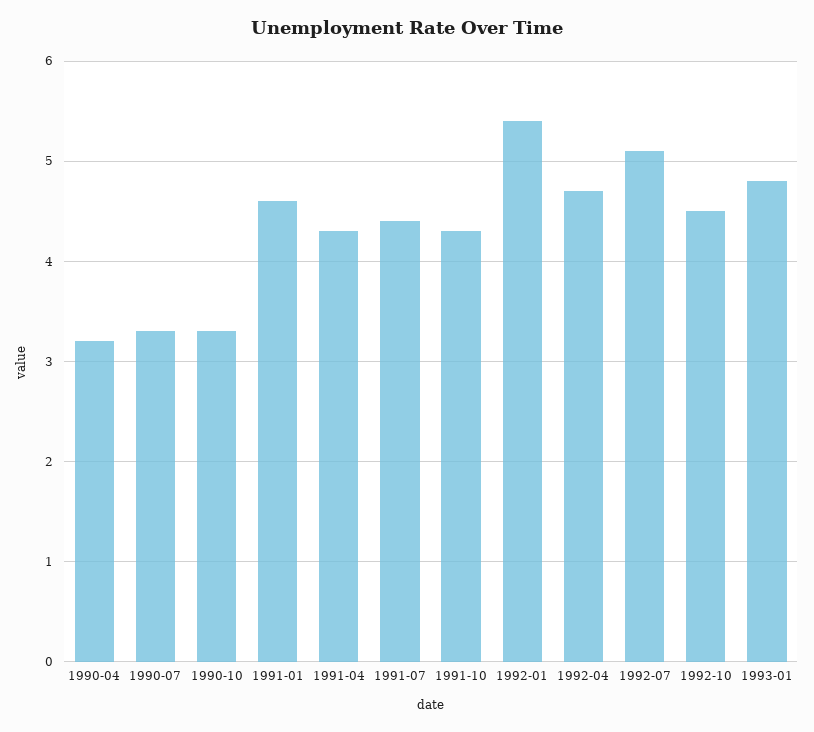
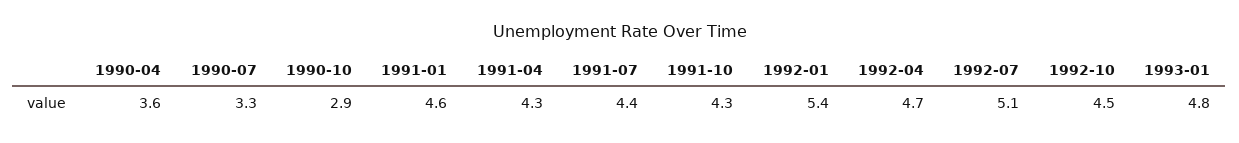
1990-04: 3.2 -> 3.6
1990-10: 3.3 -> 2.9

